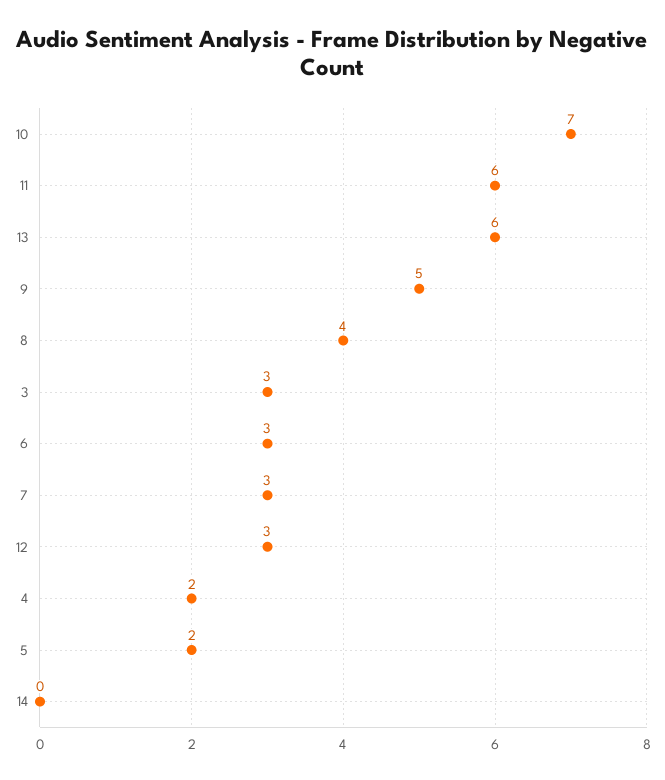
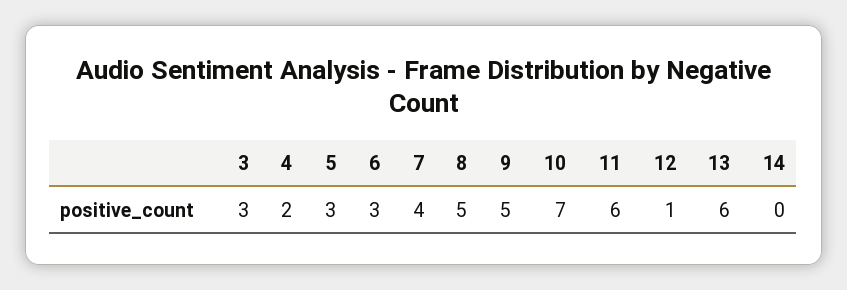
8: 4 -> 5
7: 3 -> 4
12: 3 -> 1
5: 2 -> 3

